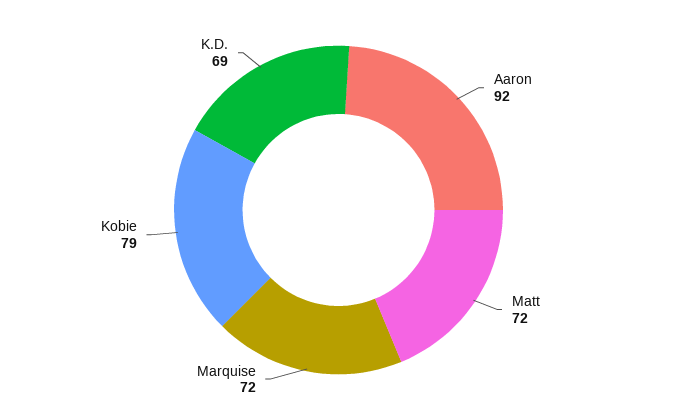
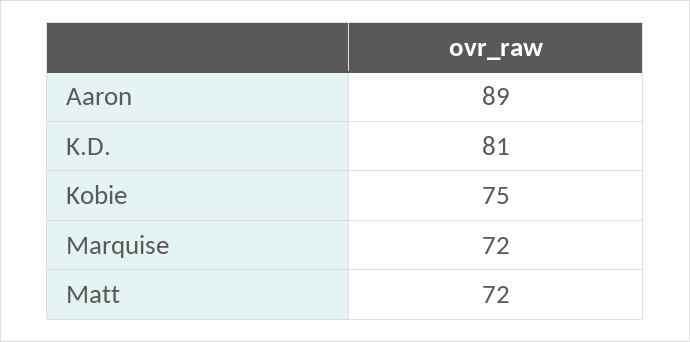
Aaron: 92 -> 89
Kobie: 79 -> 75
K.D.: 69 -> 81

